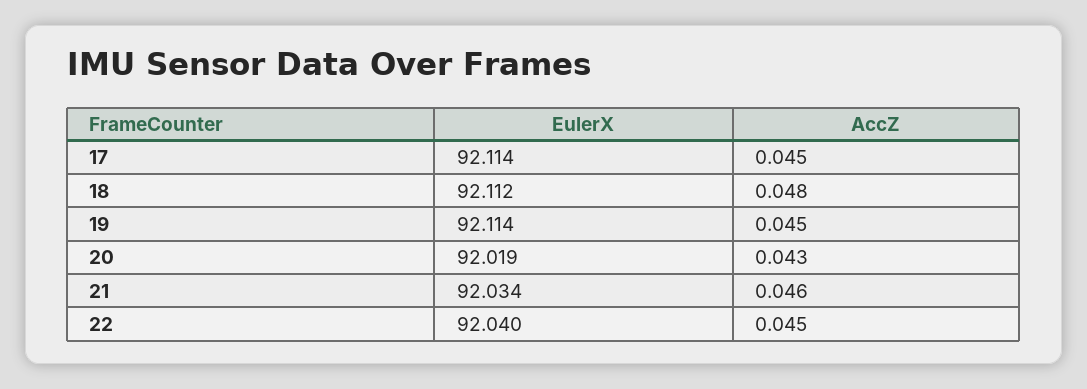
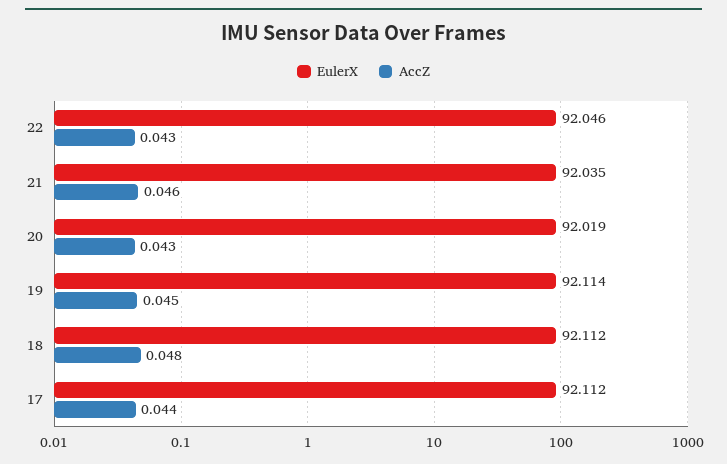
EulerX, 17: 92.114 -> 92.112
AccZ, 17: 0.045 -> 0.044
EulerX, 21: 92.034 -> 92.035
EulerX, 22: 92.04 -> 92.046
AccZ, 22: 0.045 -> 0.043

